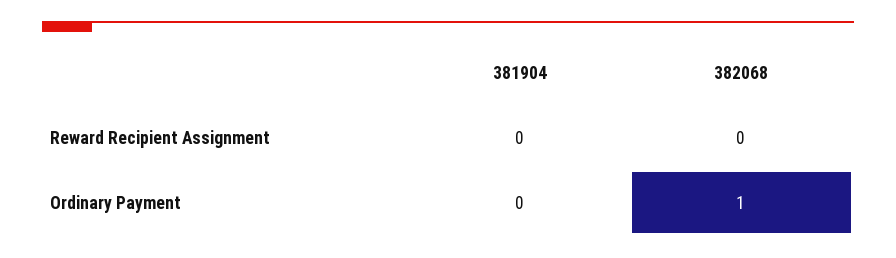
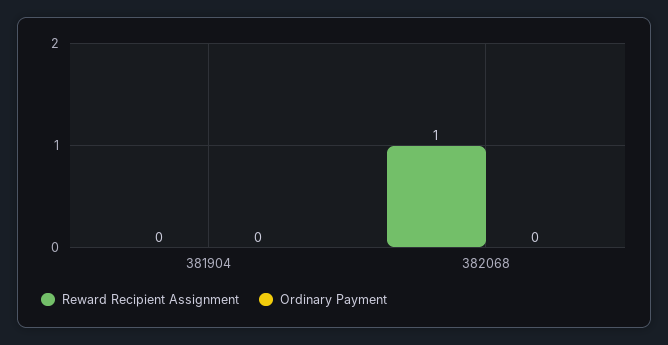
Reward Recipient Assignment, 382068: 0 -> 1
Ordinary Payment, 382068: 1 -> 0

